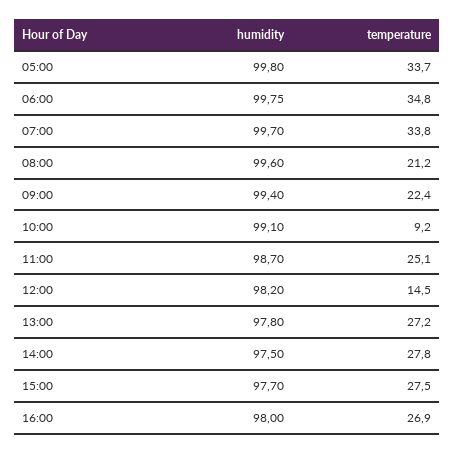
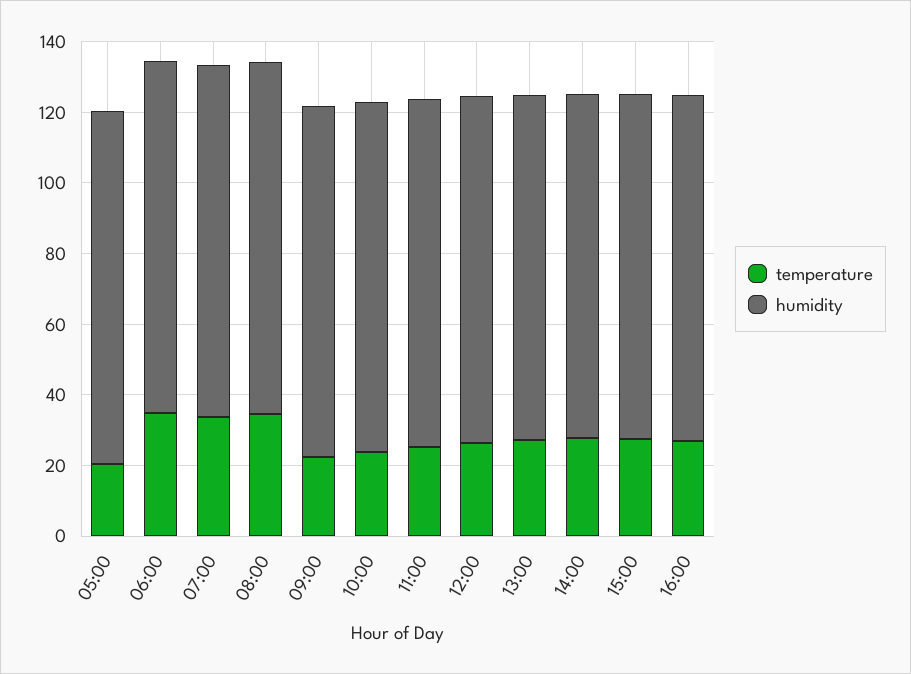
temperature, 05:00: 33.7 -> 20
temperature, 08:00: 21.2 -> 35
temperature, 10:00: 9.2 -> 25
temperature, 12:00: 14.5 -> 25

